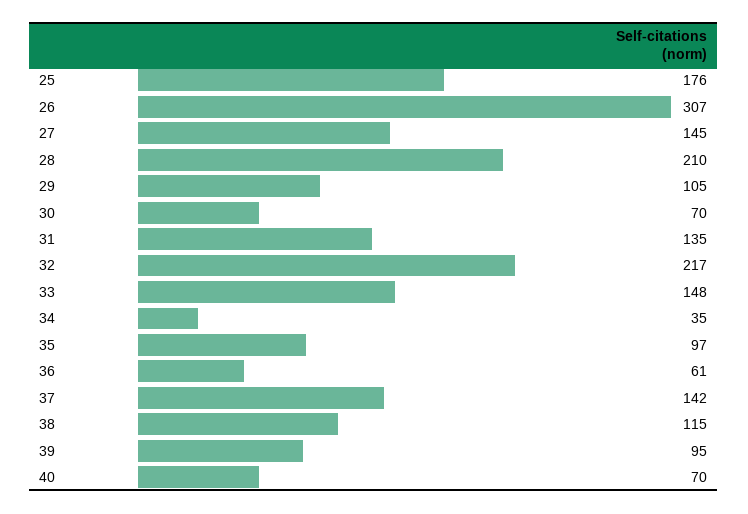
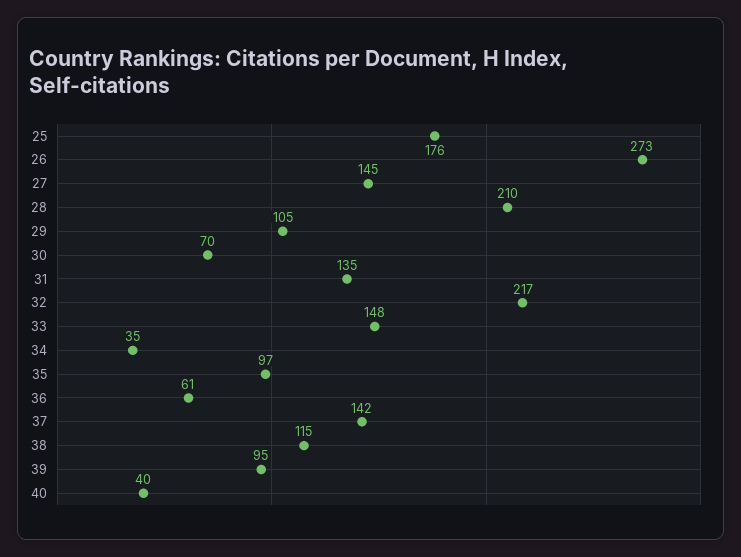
26: 307 -> 273
40: 70 -> 40

